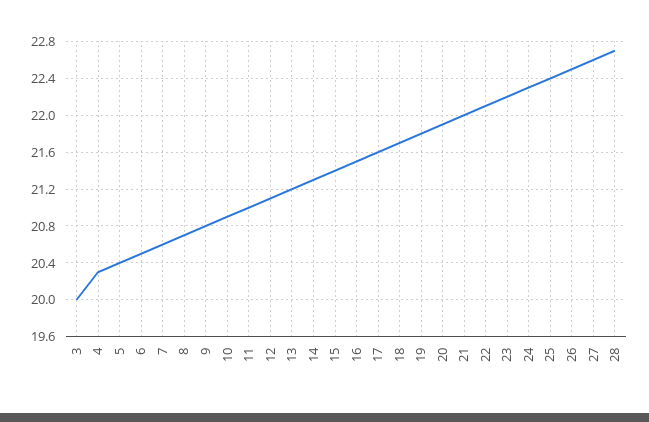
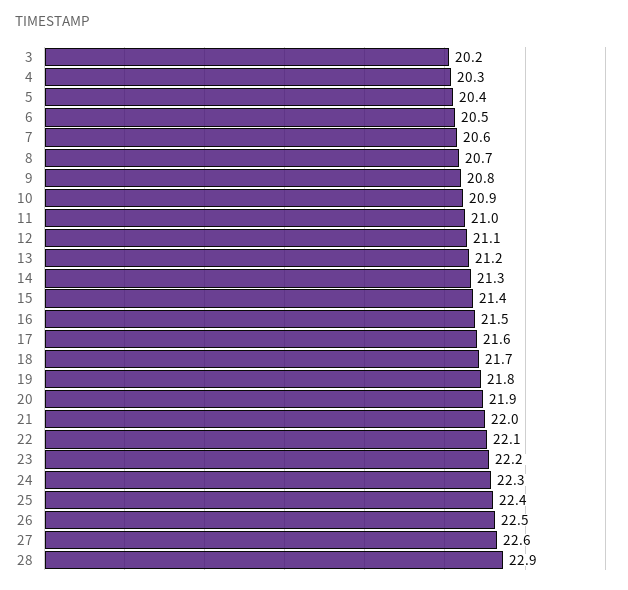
3: 20 -> 20.2
28: 22.7 -> 22.9

